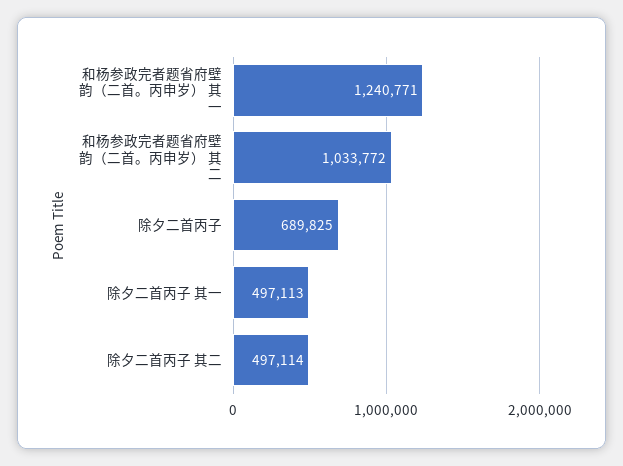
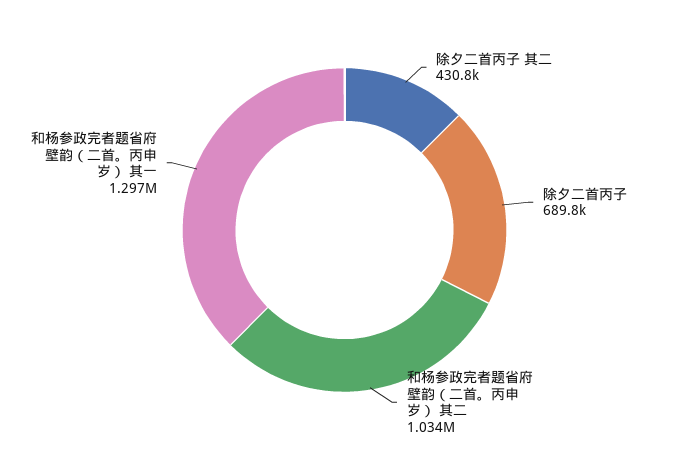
和杨参政完者题省府壁韵（二首。丙申岁） 其一: 1240771 -> 1297000
除夕二首丙子 其一: 497113 -> none
除夕二首丙子 其二: 497114 -> 430800

